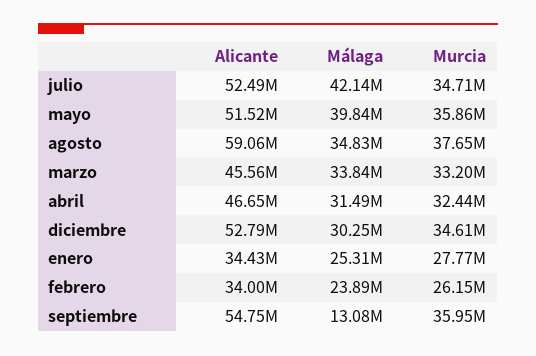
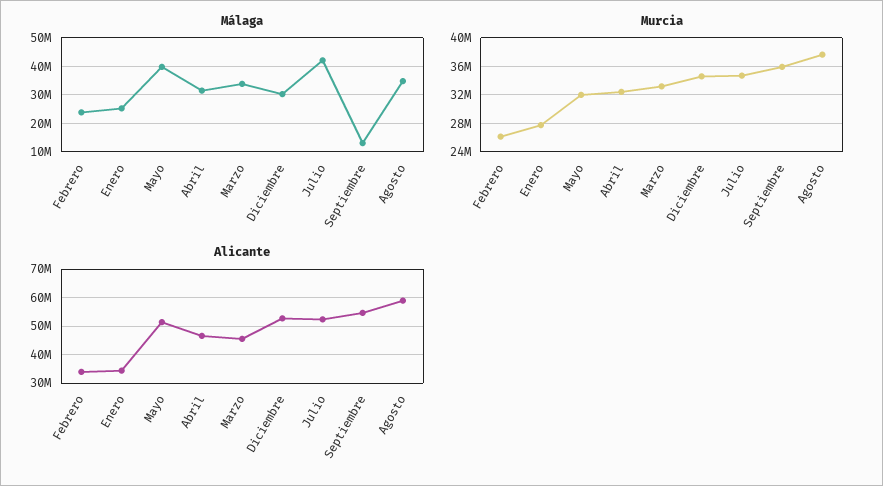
Murcia, mayo: 35860000 -> 32000000

